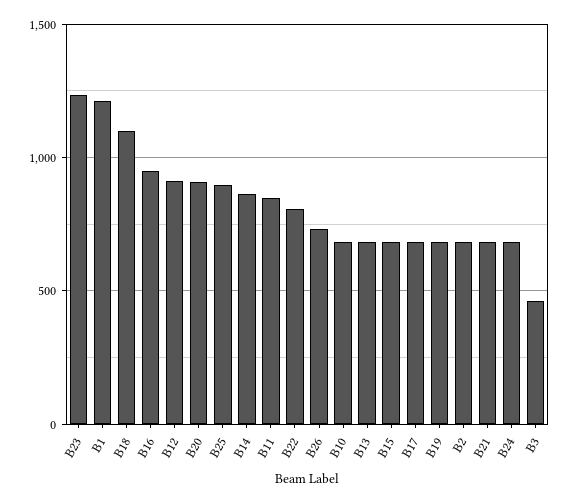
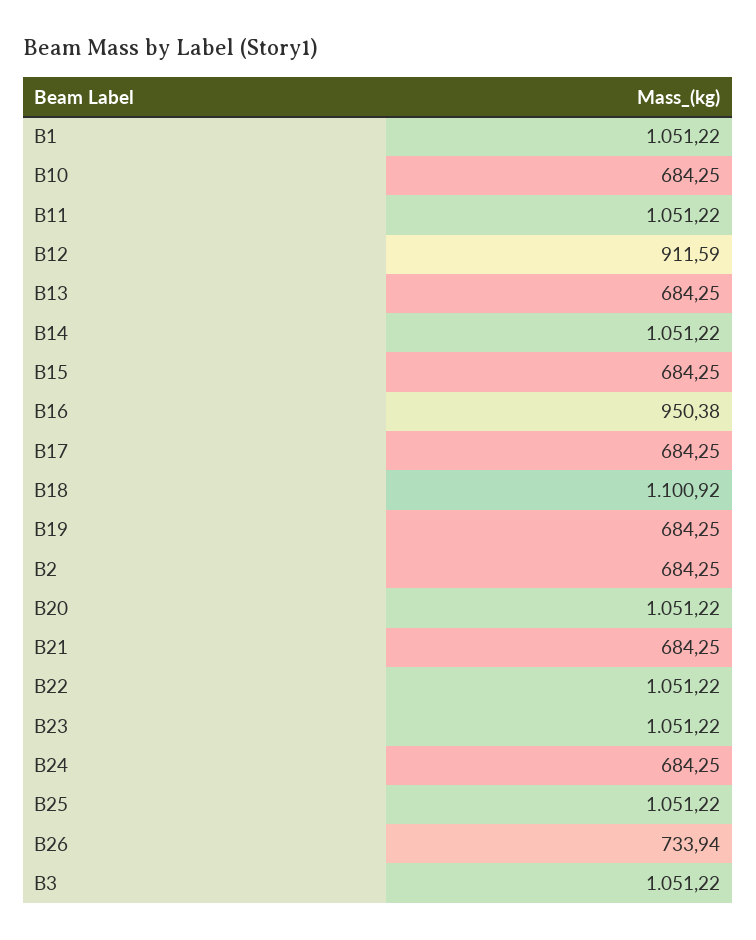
B23: 1250 -> 1051.22
B1: 1200 -> 1051.22
B20: 900 -> 1051.22
B25: 900 -> 1051.22
B14: 850 -> 1051.22
B11: 850 -> 1051.22
B22: 800 -> 1051.22
B3: 450 -> 1051.22

